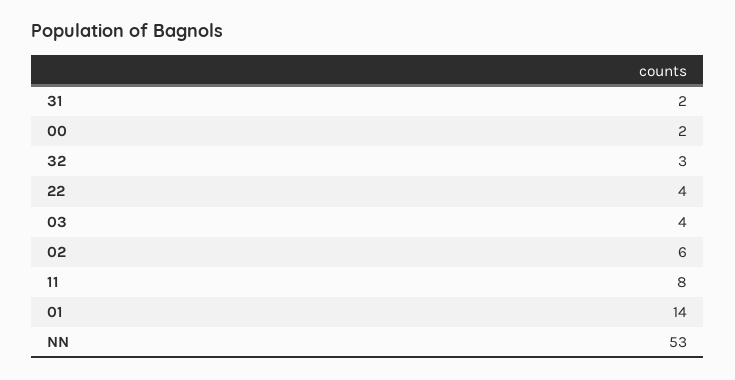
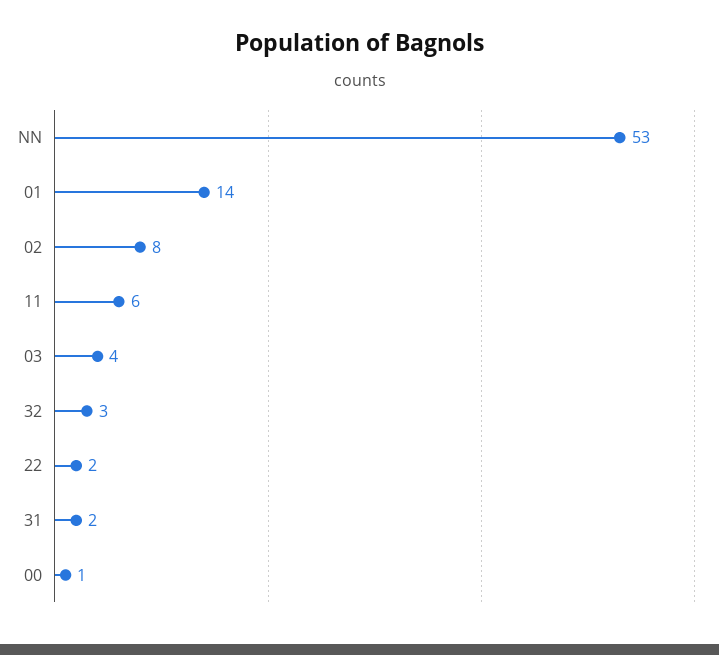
00: 2 -> 1
22: 4 -> 2
02: 6 -> 8
11: 8 -> 6

